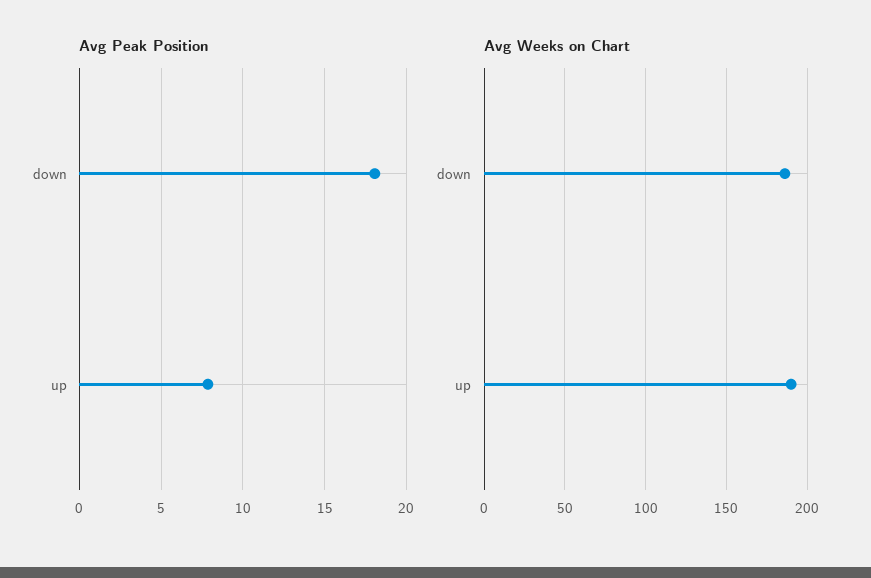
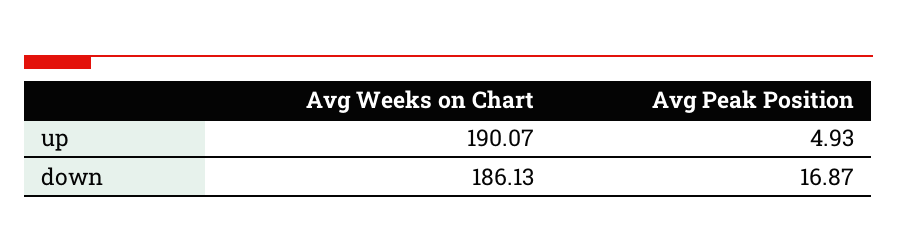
Avg Peak Position, down: 18 -> 16.87
Avg Peak Position, up: 8 -> 4.93

